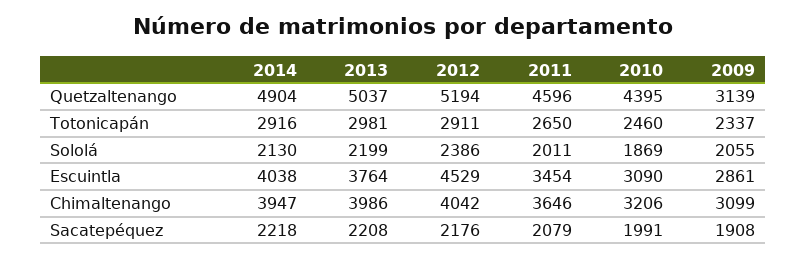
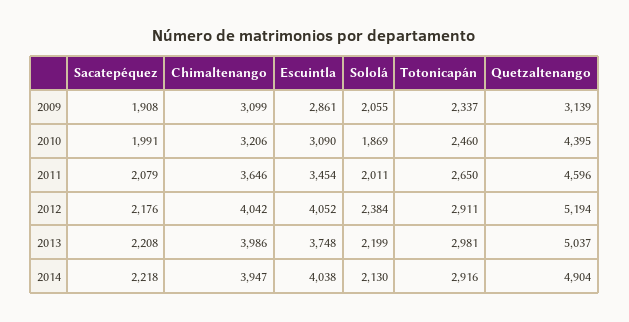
2012, Sololá: 2386 -> 2384
2013, Escuintla: 3764 -> 3748
2012, Escuintla: 4529 -> 4052

